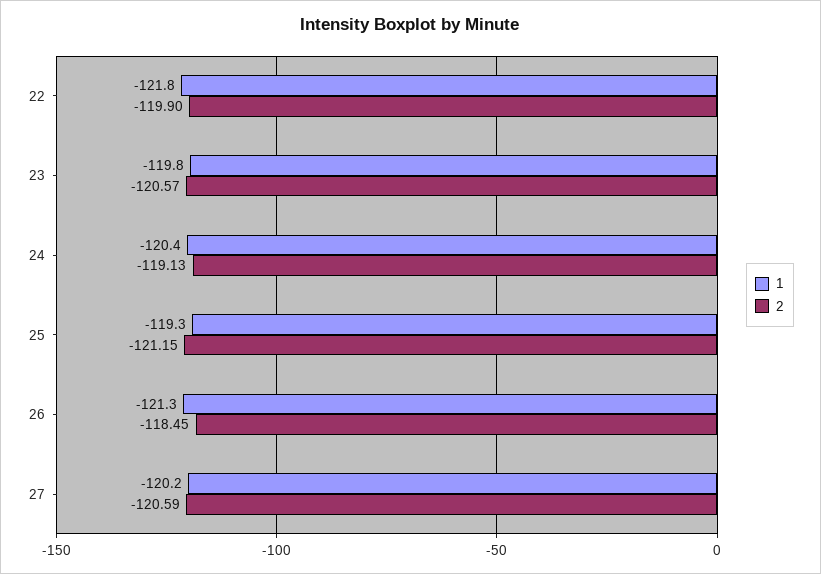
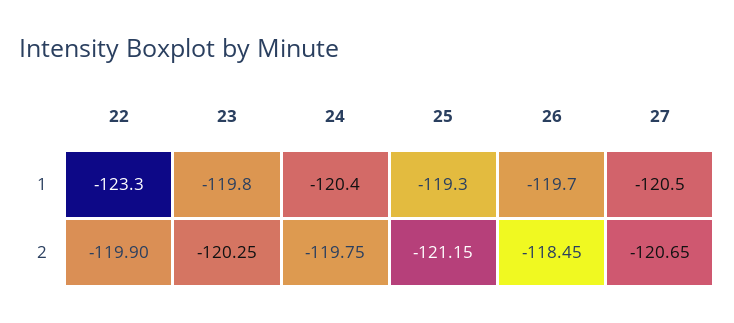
1, 22: -121.8 -> -123.3
2, 23: -120.57 -> -120.25
2, 24: -119.13 -> -119.75
1, 26: -121.3 -> -119.7
1, 27: -120.2 -> -120.5
2, 27: -120.59 -> -120.65

